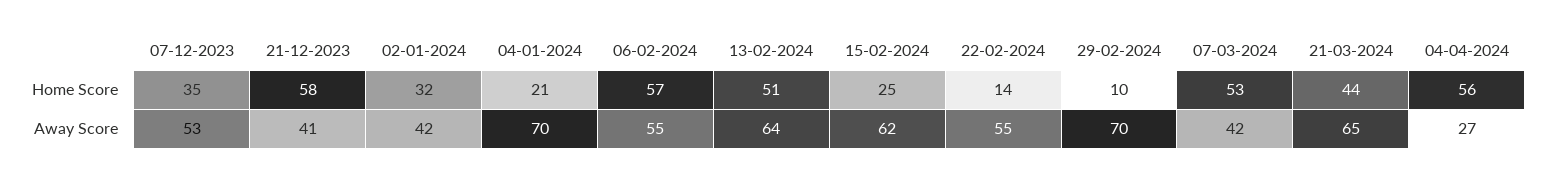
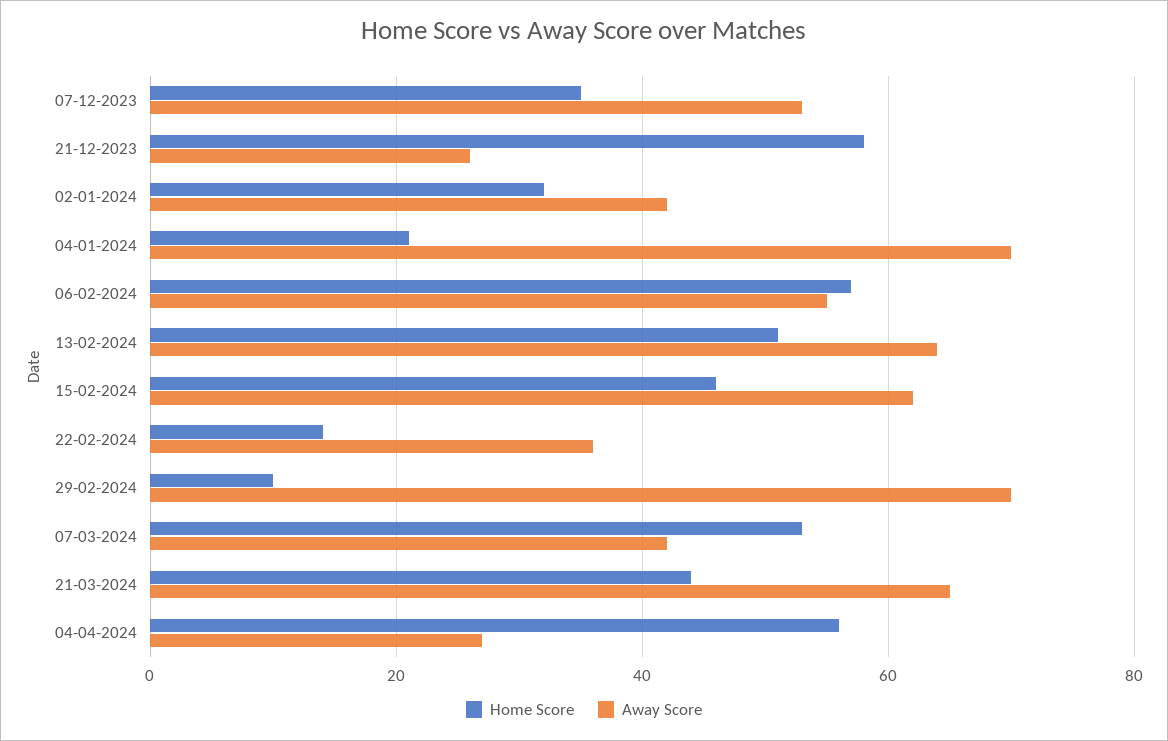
Home Score, 15-02-2024: 25 -> 45
Away Score, 21-12-2023: 41 -> 25
Away Score, 22-02-2024: 55 -> 35

